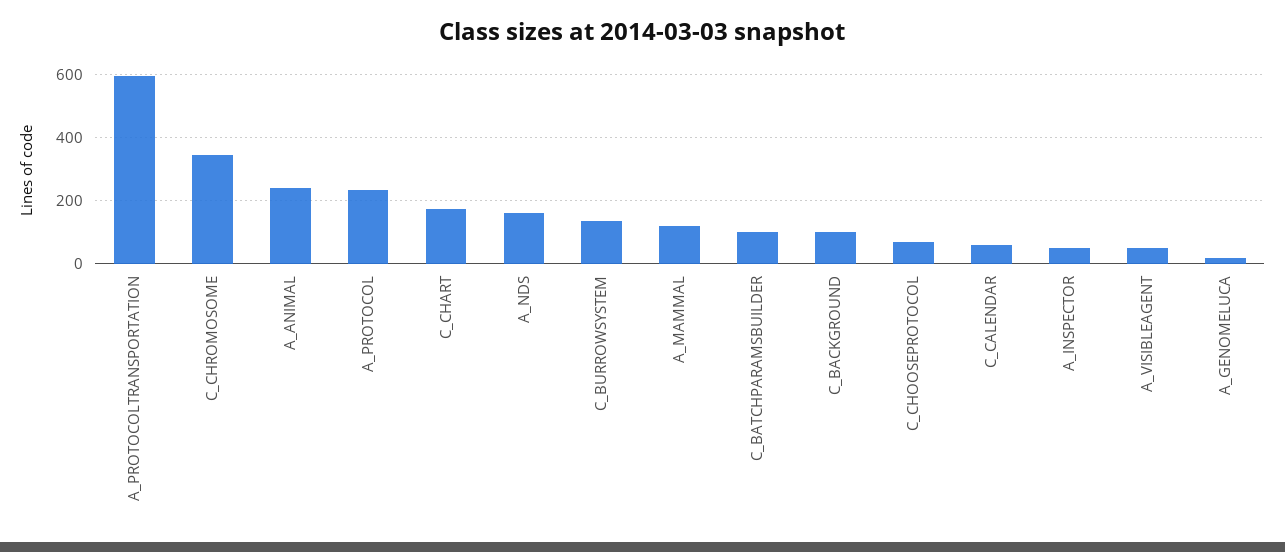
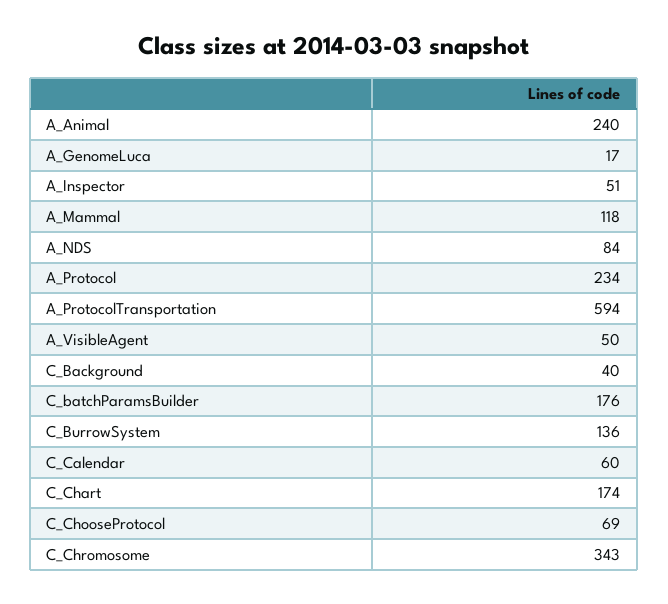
A_NDS: 160 -> 84
C_BATCHPARAMSBUILDER: 100 -> 176
C_BACKGROUND: 100 -> 40

